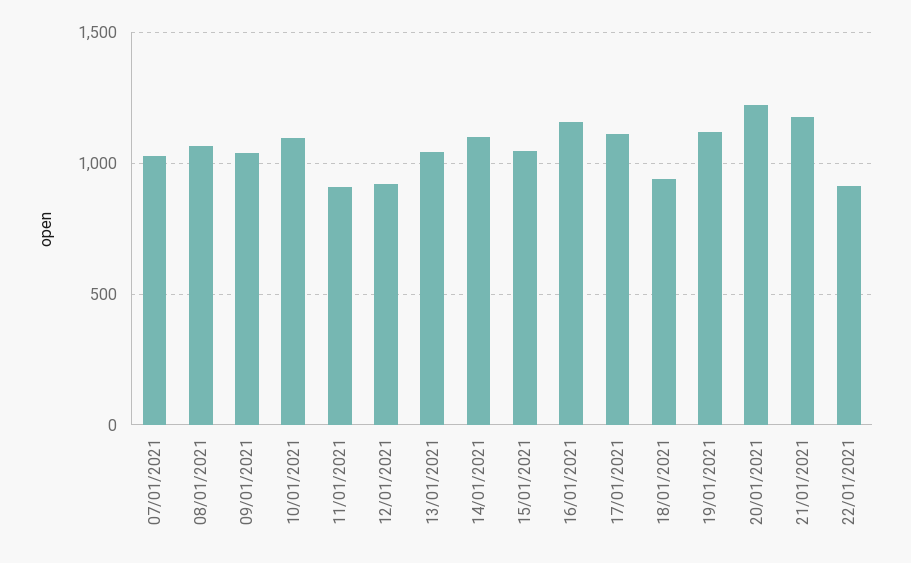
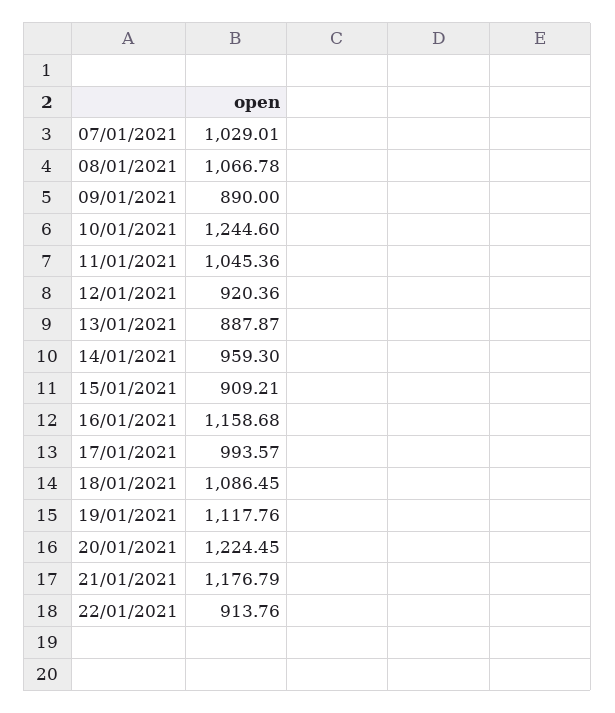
09/01/2021: 1050 -> 890
10/01/2021: 1100 -> 1244.6
11/01/2021: 900 -> 1045.36
13/01/2021: 1050 -> 887.87
14/01/2021: 1100 -> 959.3
15/01/2021: 1050 -> 909.21
17/01/2021: 1100 -> 993.57
18/01/2021: 950 -> 1086.45

